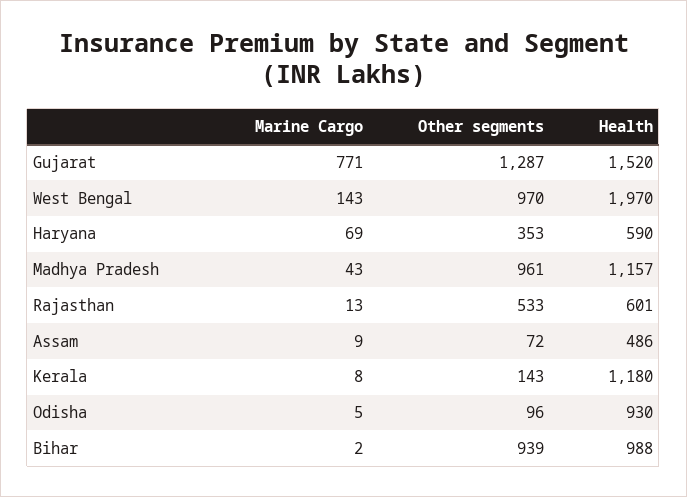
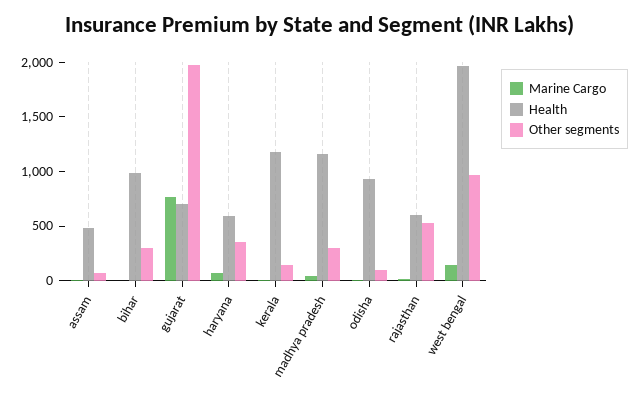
Other segments, Gujarat: 1287 -> 2000
Health, Gujarat: 1520 -> 700
Other segments, Madhya Pradesh: 961 -> 300
Other segments, Bihar: 939 -> 300

